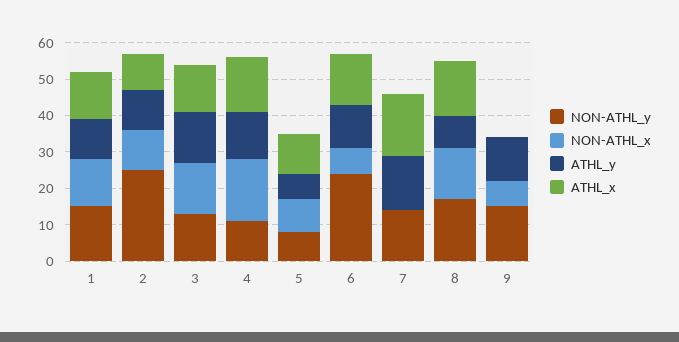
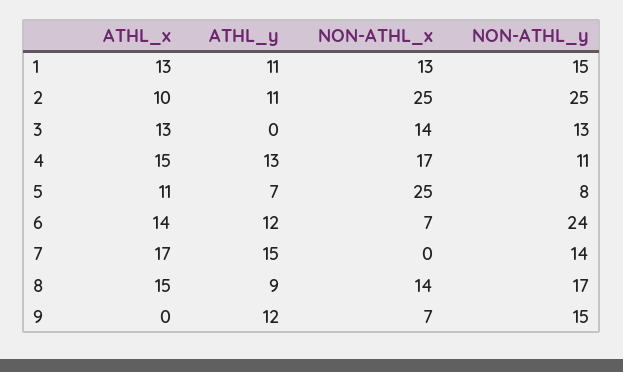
NON-ATHL_x, 2: 10 -> 25
ATHL_y, 3: 15 -> 0
NON-ATHL_x, 5: 10 -> 25

